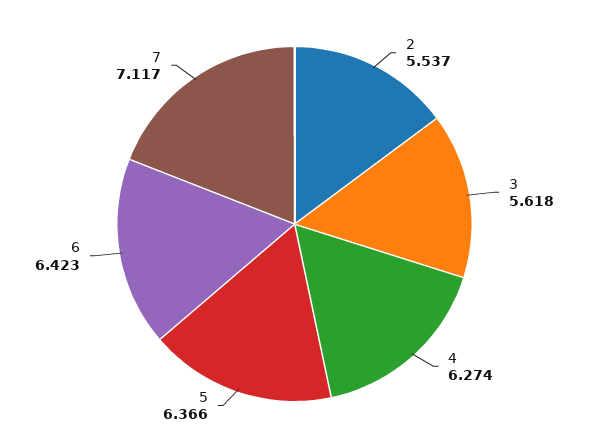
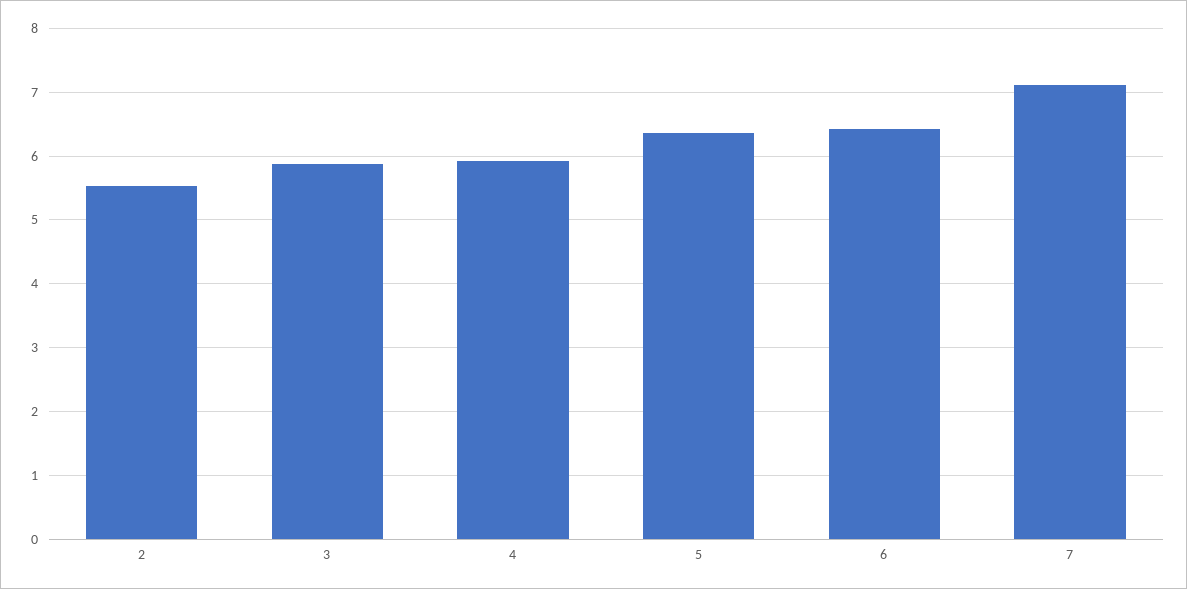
3: 5.618 -> 5.9
4: 6.274 -> 5.9

